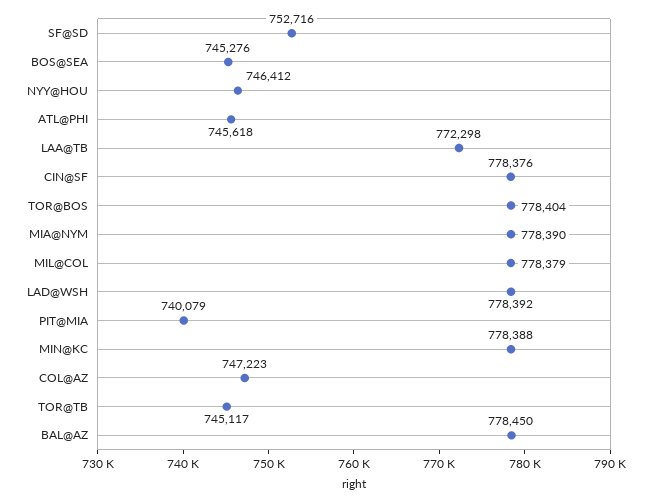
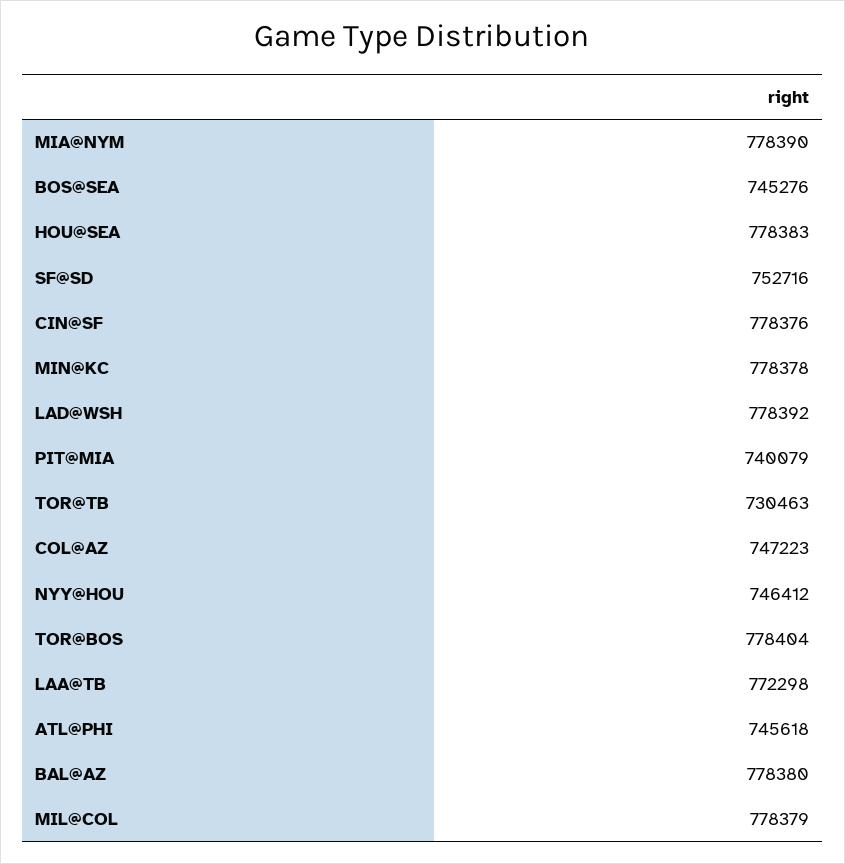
MIN@KC: 778388 -> 778378
TOR@TB: 745117 -> 730463
BAL@AZ: 778450 -> 778380
HOU@SEA: none -> 778383

